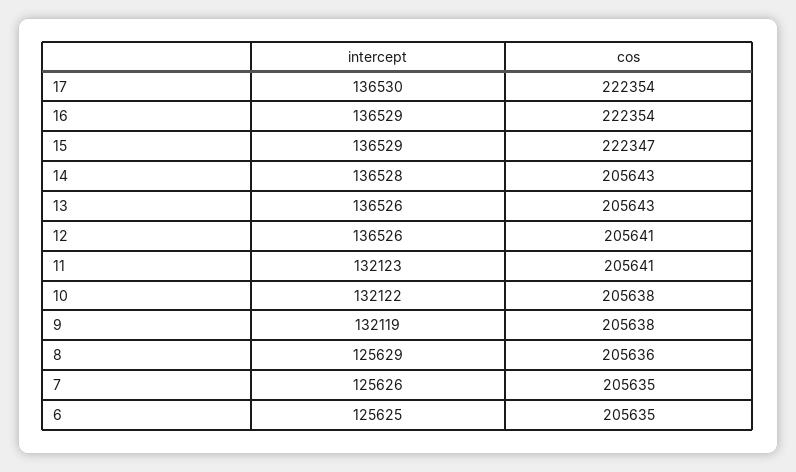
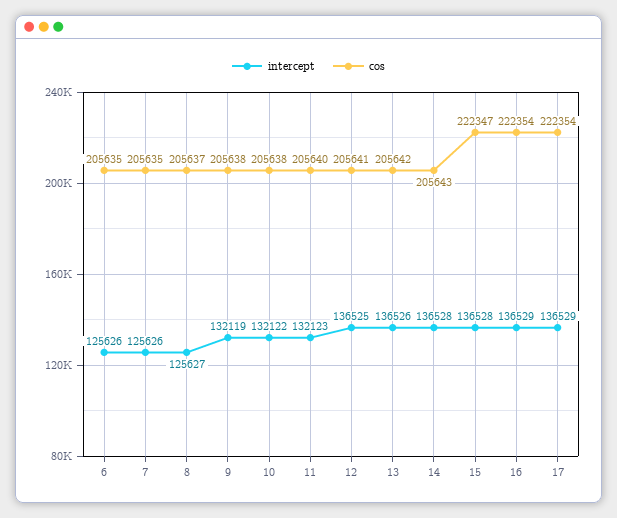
intercept, 17: 136530 -> 136529
intercept, 15: 136529 -> 136528
cos, 13: 205643 -> 205642
intercept, 12: 136526 -> 136525
cos, 11: 205641 -> 205640
intercept, 8: 125629 -> 125627
cos, 8: 205636 -> 205637
intercept, 6: 125625 -> 125626

